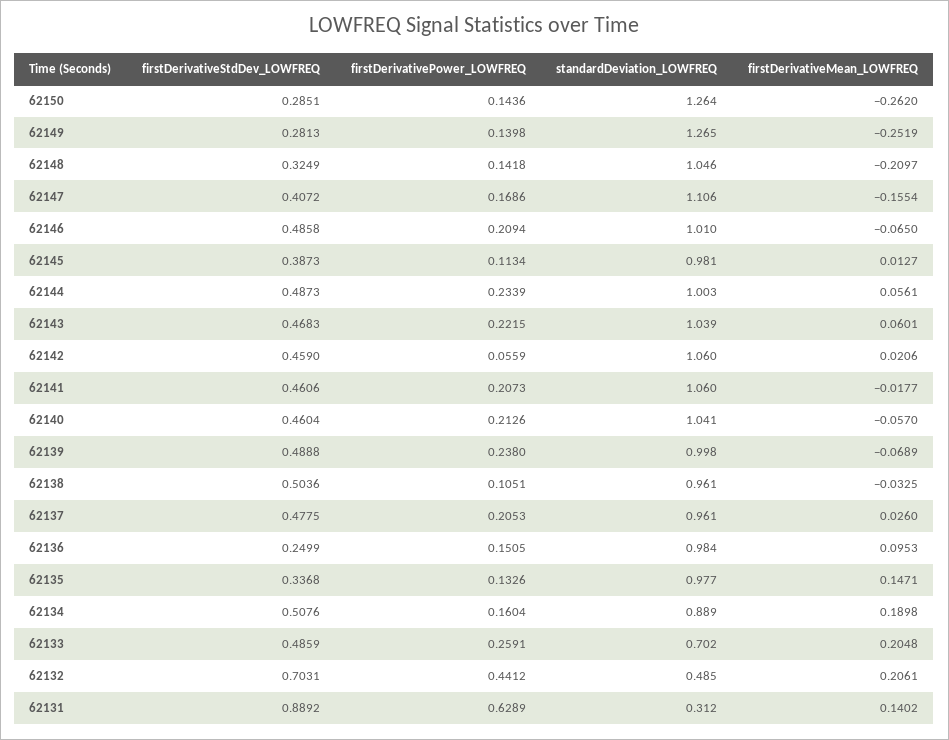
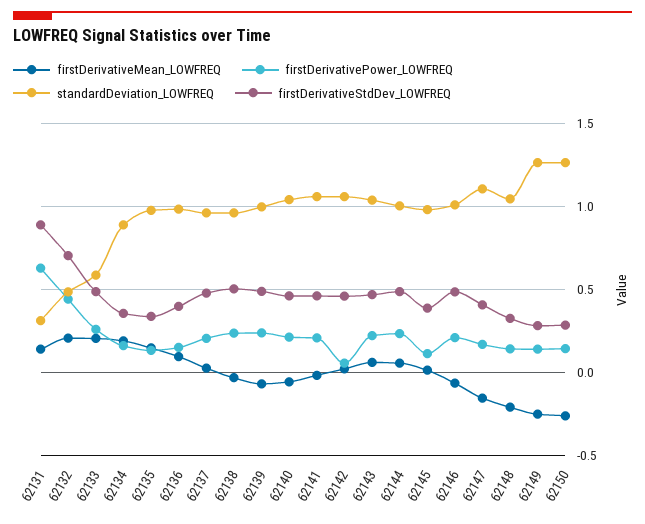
firstDerivativePower_LOWFREQ, 62138: 0.1051 -> 0.25
firstDerivativeStdDev_LOWFREQ, 62136: 0.2499 -> 0.4
firstDerivativeStdDev_LOWFREQ, 62134: 0.5076 -> 0.35
standardDeviation_LOWFREQ, 62133: 0.702 -> 0.6

